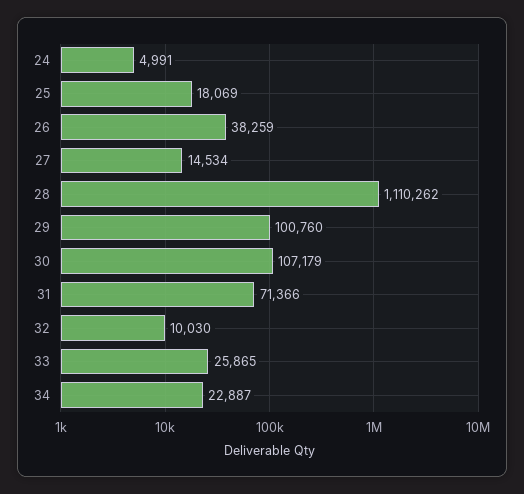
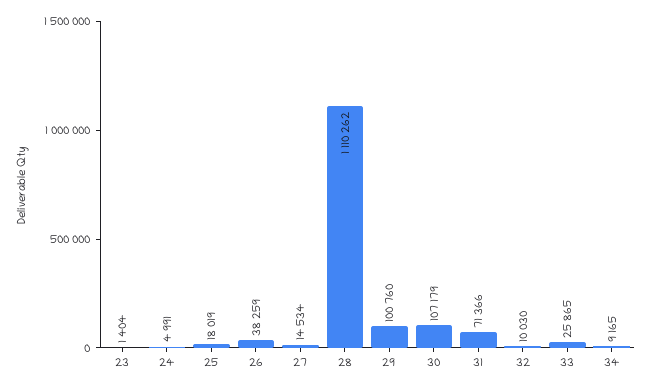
25: 18069 -> 18019
34: 22887 -> 9165
23: none -> 1404

